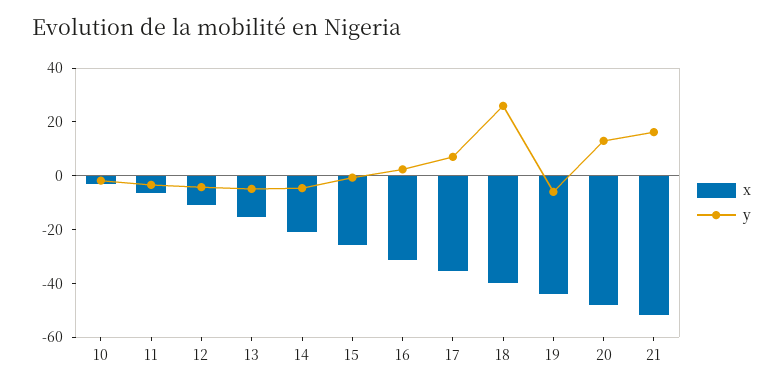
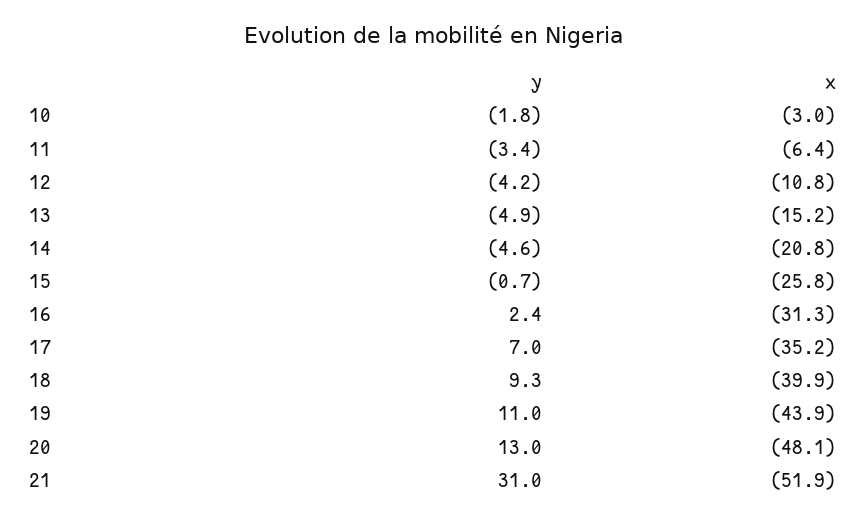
y, 18: 25 -> 9.3
y, 19: -5 -> 11
y, 21: 15 -> 31

